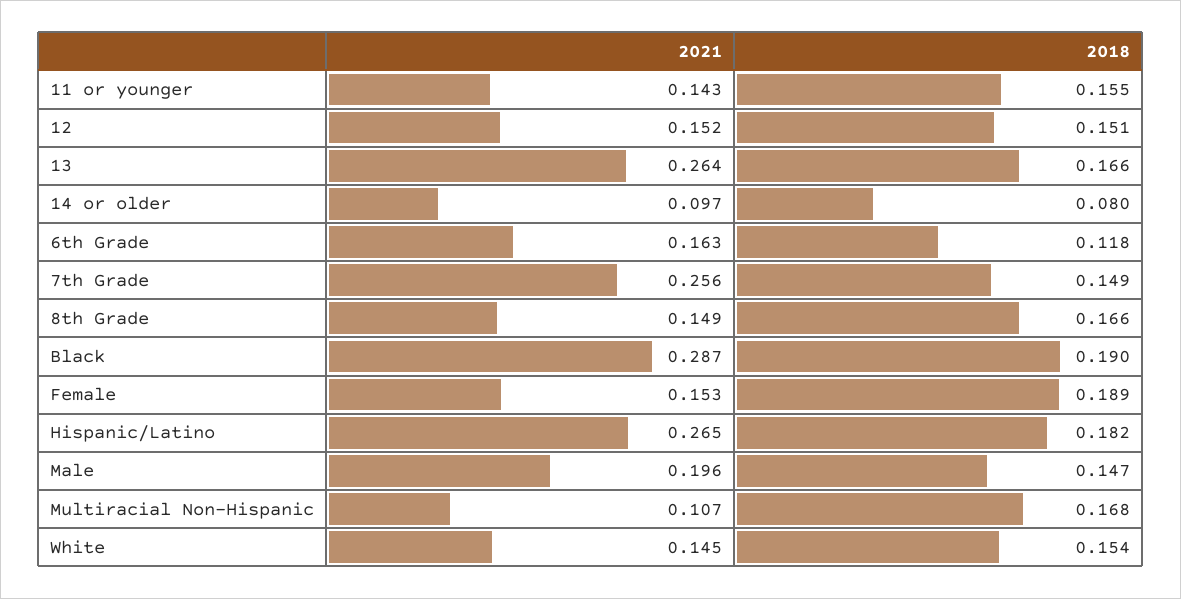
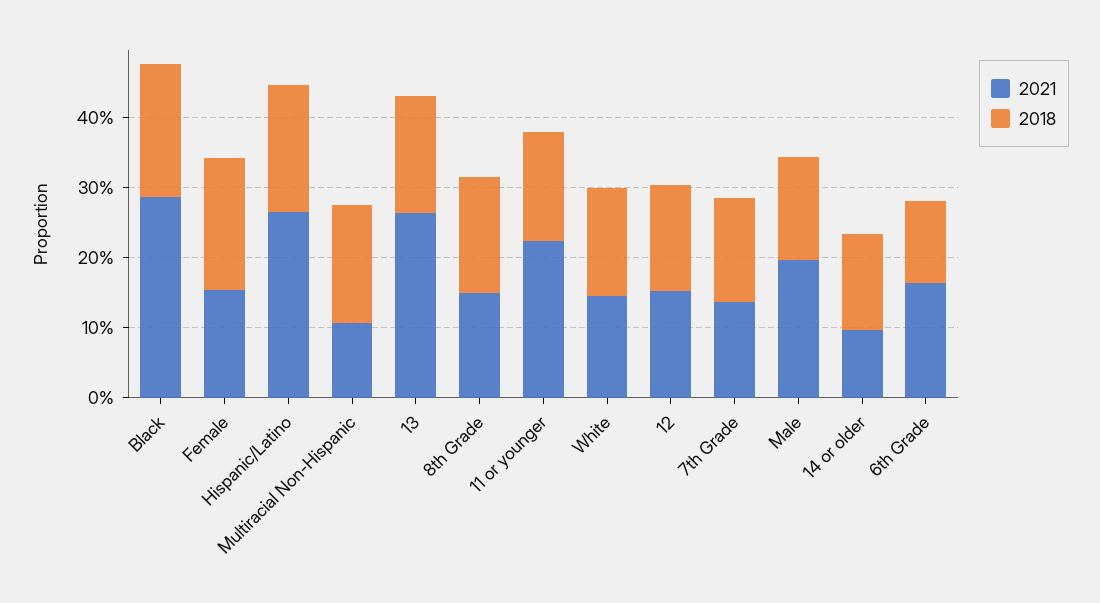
2021, 11 or younger: 0.143 -> 0.22
2018, 14 or older: 0.08 -> 0.14
2021, 7th Grade: 0.256 -> 0.14

